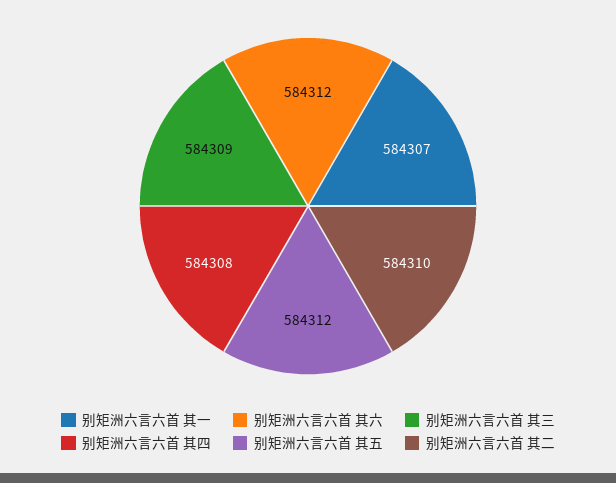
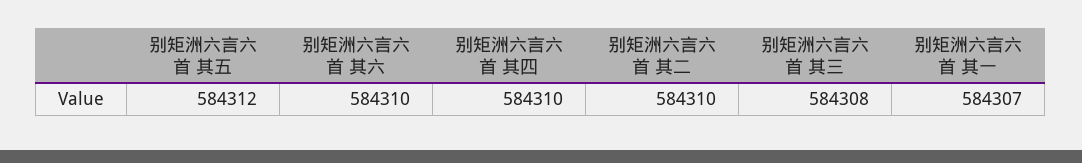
别矩洲六言六首 其六: 584312 -> 584310
别矩洲六言六首 其三: 584309 -> 584308
别矩洲六言六首 其四: 584308 -> 584310

